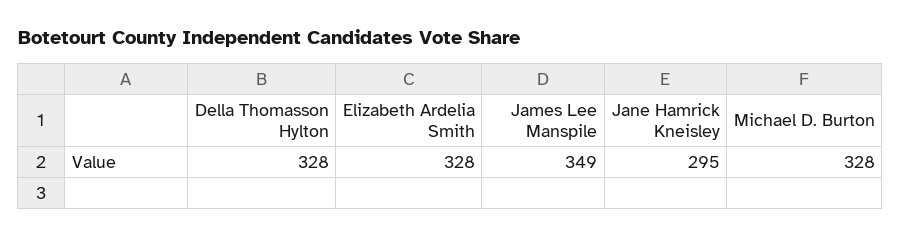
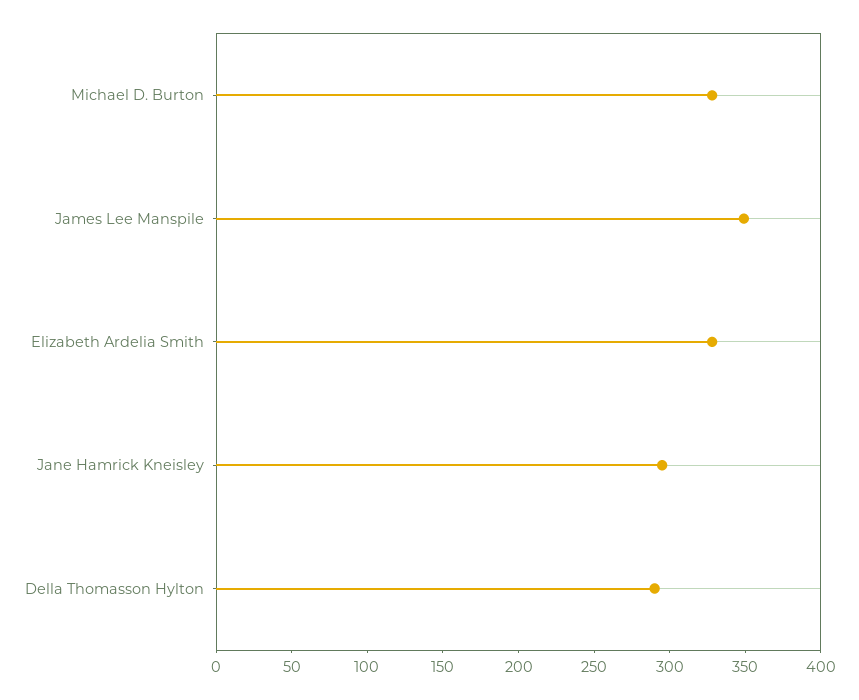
Della Thomasson Hylton: 328 -> 290

